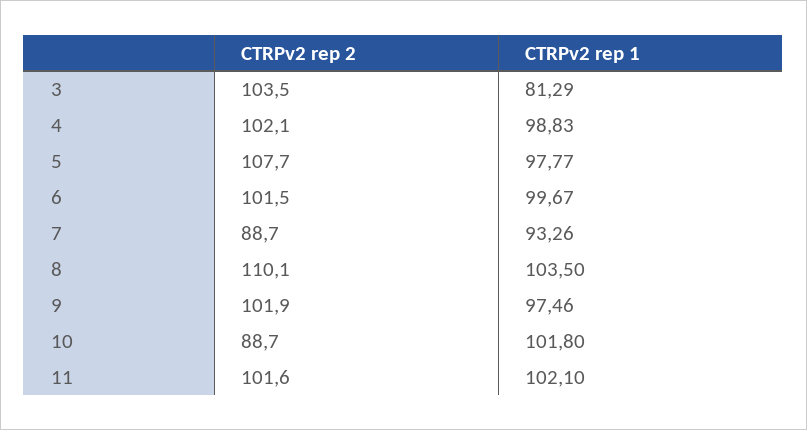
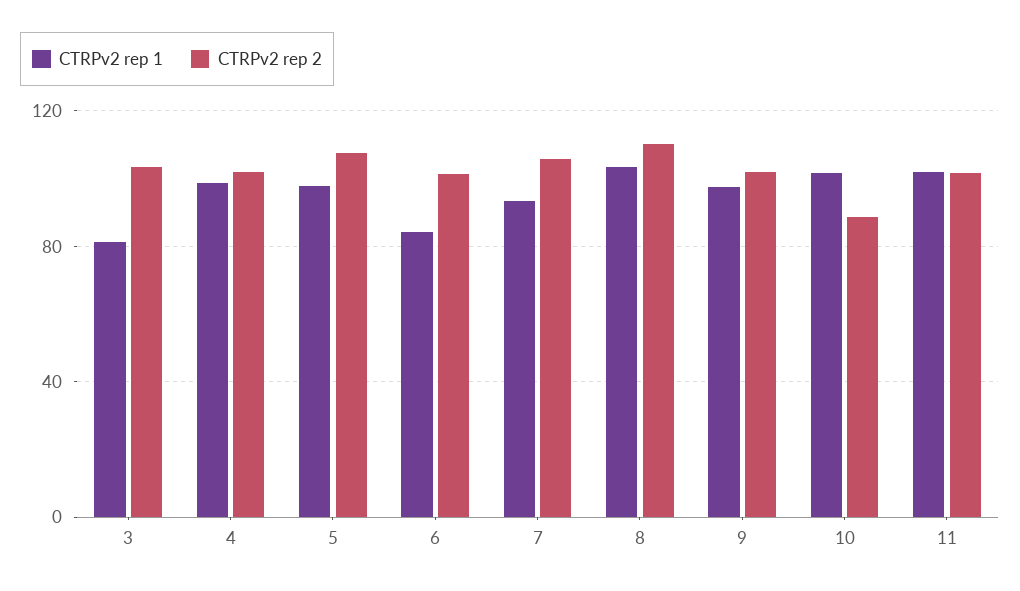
CTRPv2 rep 1, 6: 99.67 -> 85
CTRPv2 rep 2, 7: 88.7 -> 105

